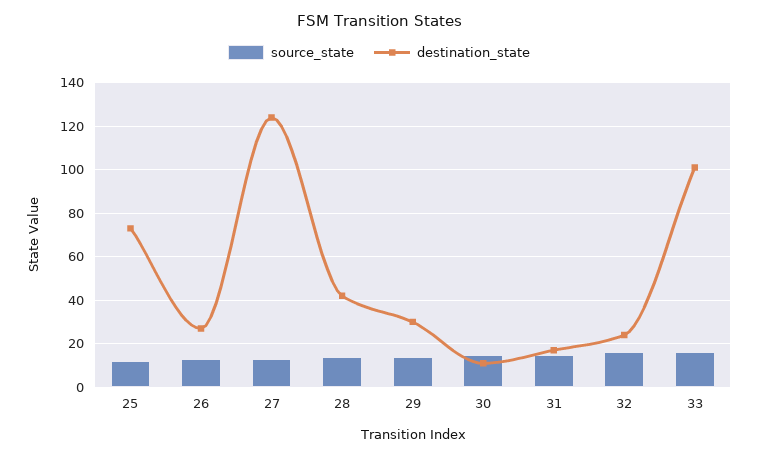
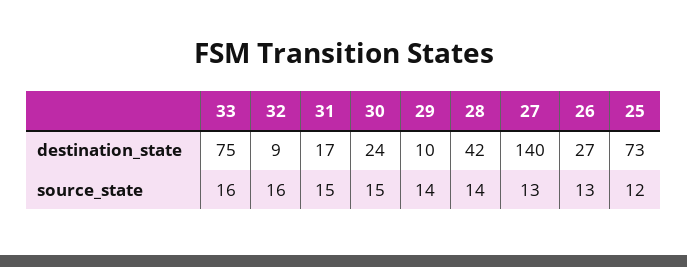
destination_state, 27: 125 -> 140
destination_state, 29: 30 -> 10
destination_state, 30: 10 -> 24
destination_state, 32: 25 -> 9
destination_state, 33: 100 -> 75

